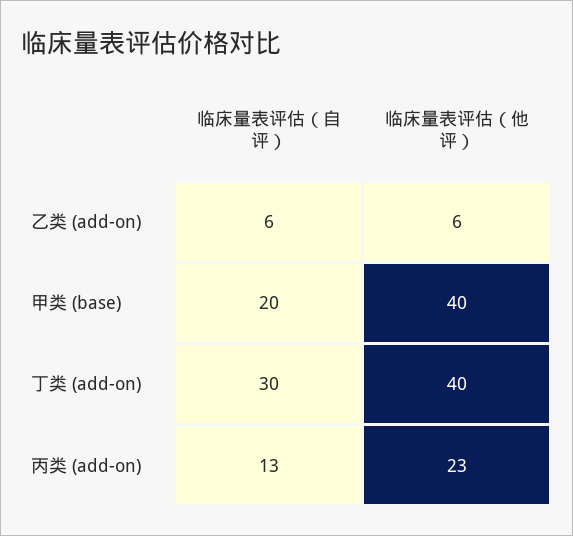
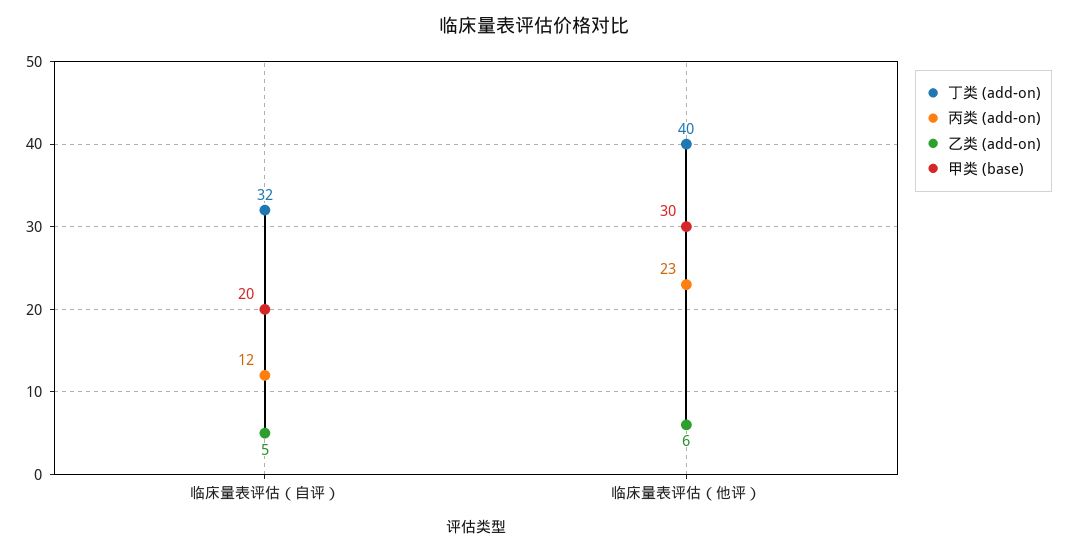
乙类 (add-on), 临床量表评估（自评）: 6 -> 5
甲类 (base), 临床量表评估（他评）: 40 -> 30
丁类 (add-on), 临床量表评估（自评）: 30 -> 32
丙类 (add-on), 临床量表评估（自评）: 13 -> 12

